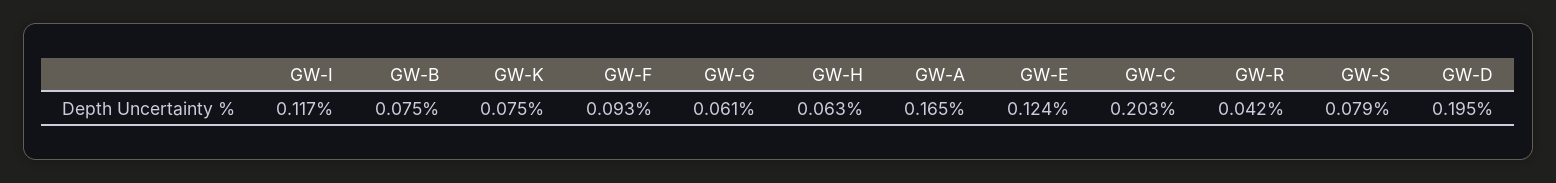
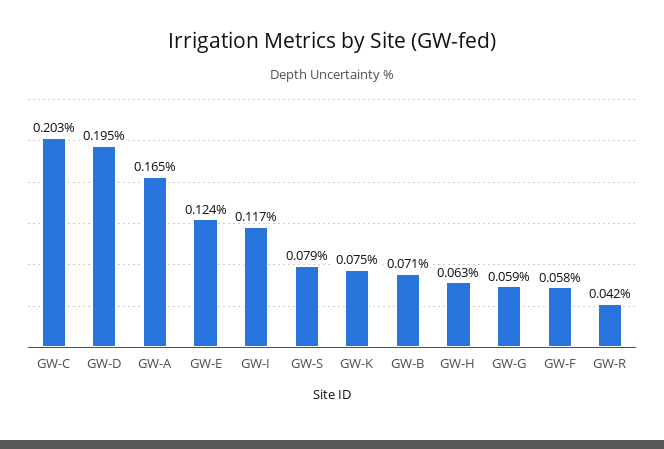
GW-B: 0.075 -> 0.071
GW-F: 0.093 -> 0.058
GW-G: 0.061 -> 0.059

